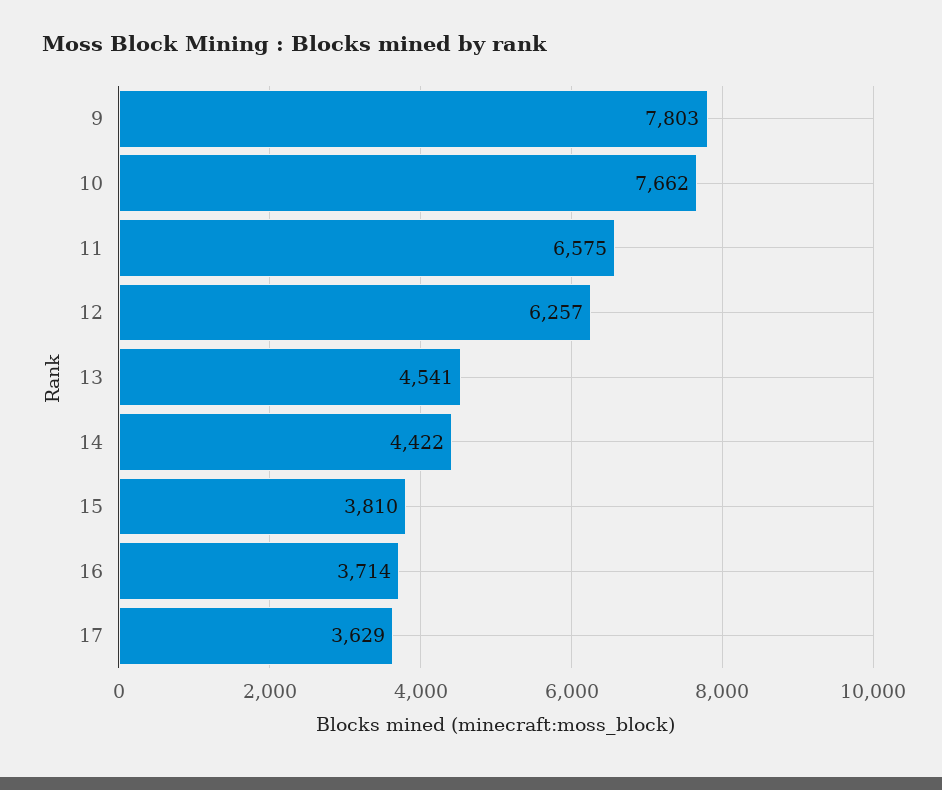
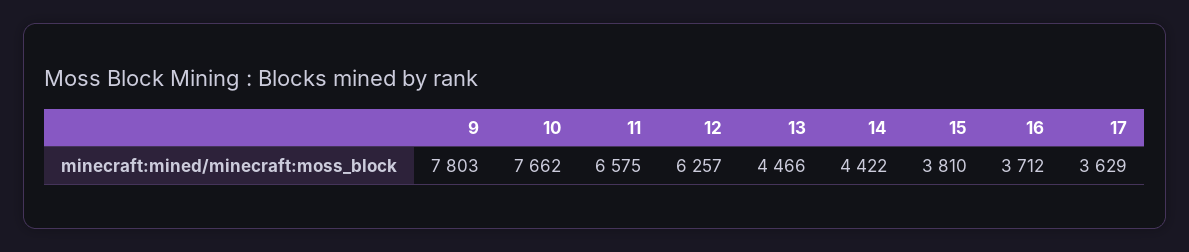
13: 4541 -> 4466
16: 3714 -> 3712

